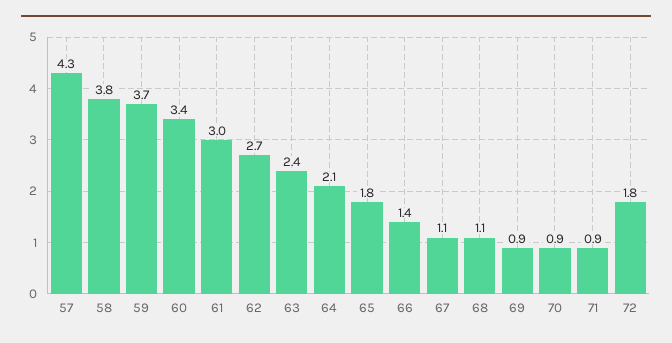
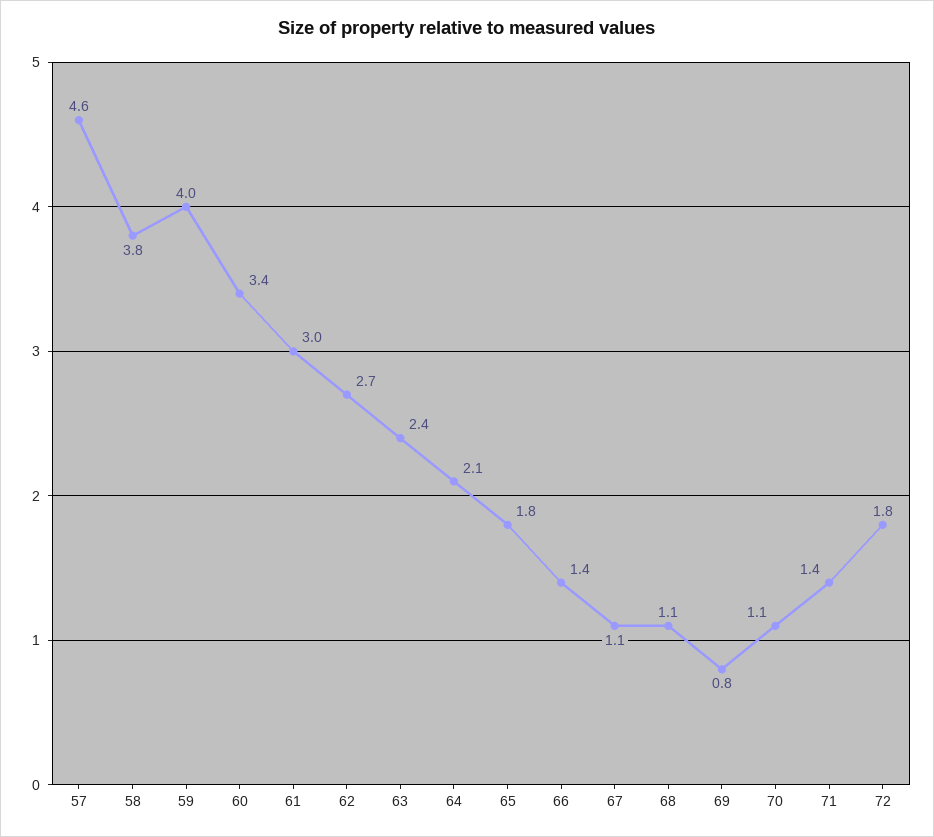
57: 4.3 -> 4.6
59: 3.7 -> 4
69: 0.9 -> 0.8
70: 0.9 -> 1.1
71: 0.9 -> 1.4

